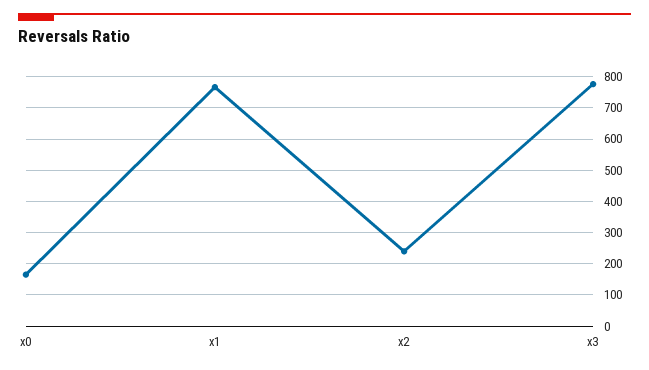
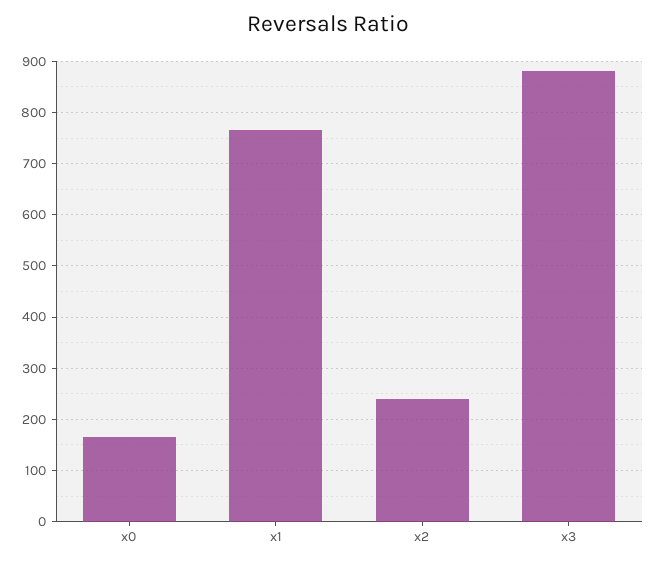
x3: 780 -> 880

